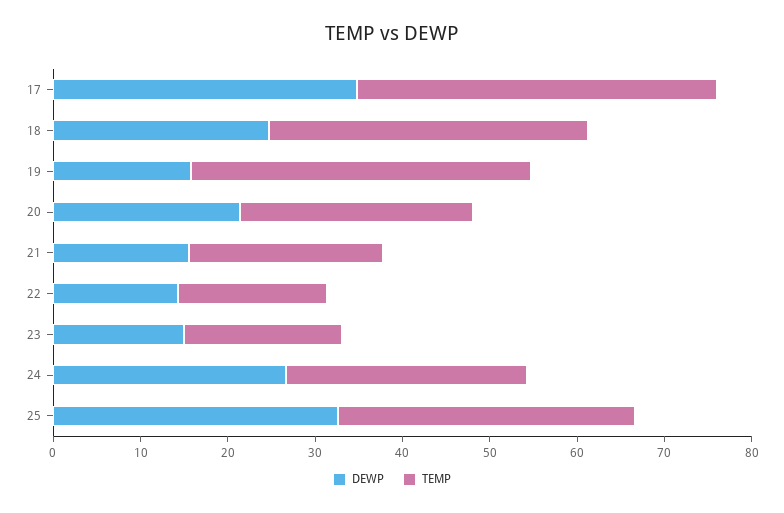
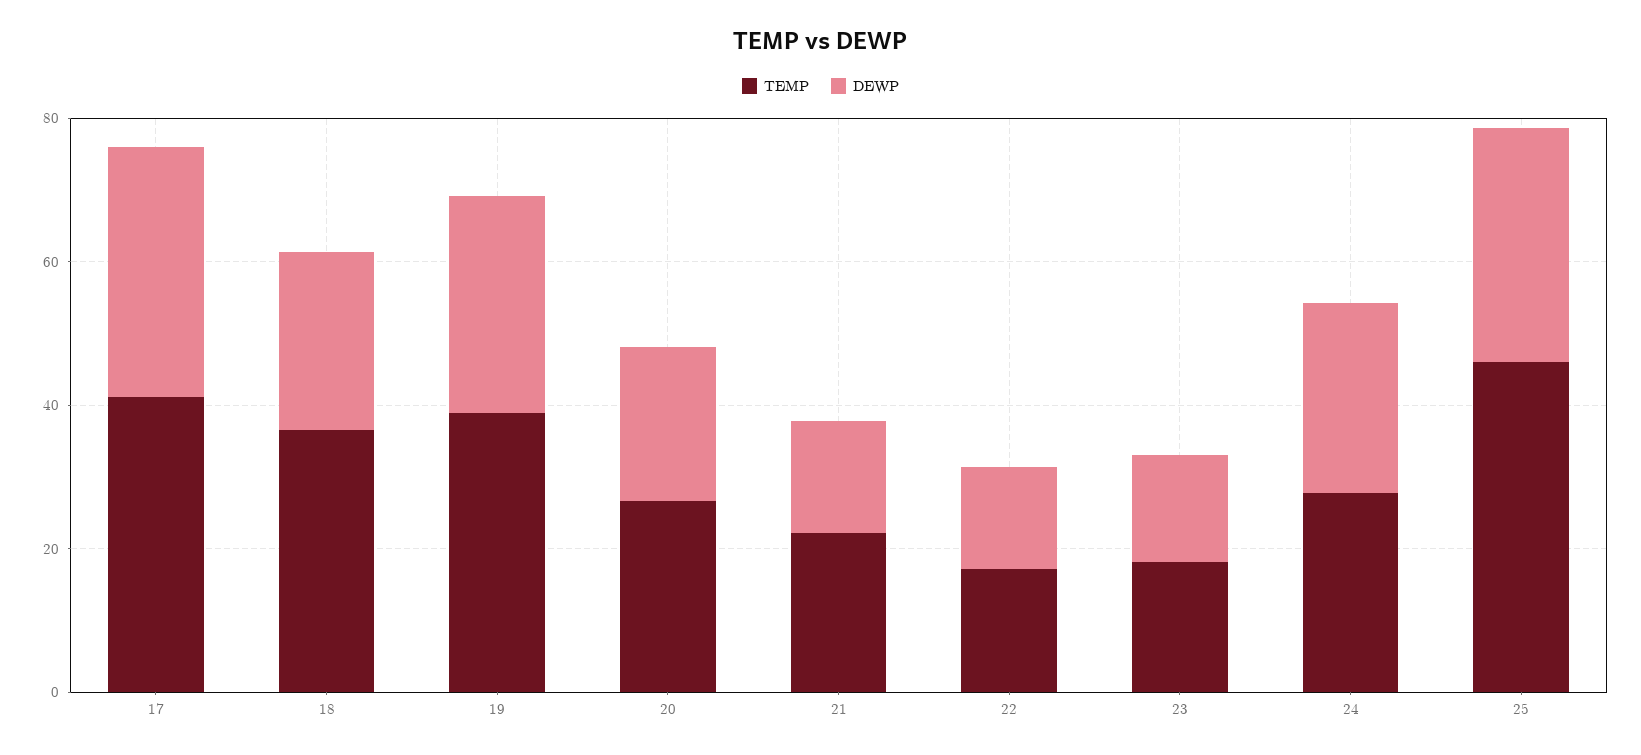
DEWP, 19: 16 -> 30
TEMP, 25: 34 -> 45

